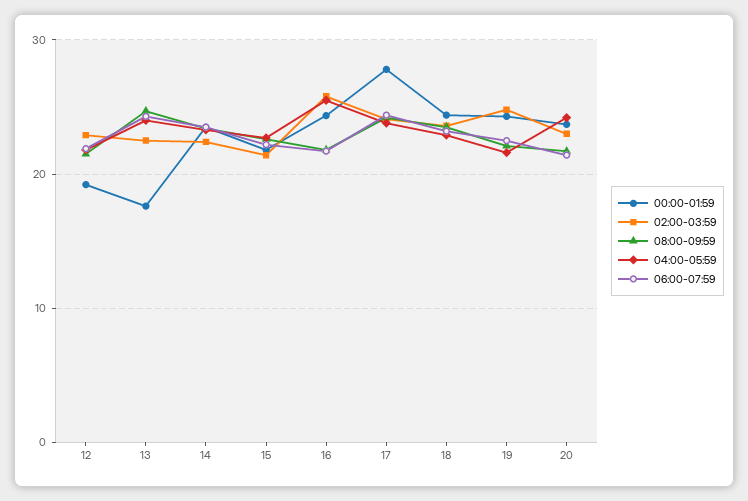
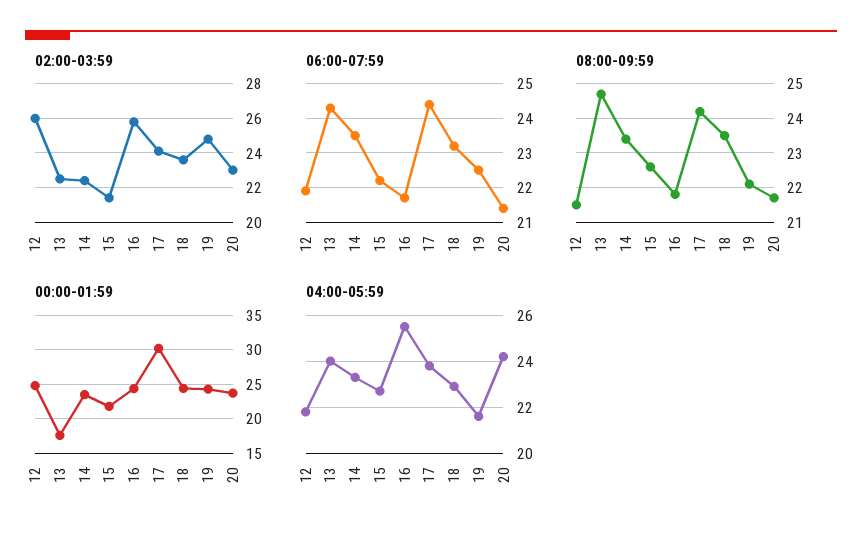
00:00-01:59, 12: 19 -> 25
02:00-03:59, 12: 23 -> 26
00:00-01:59, 17: 28 -> 30

